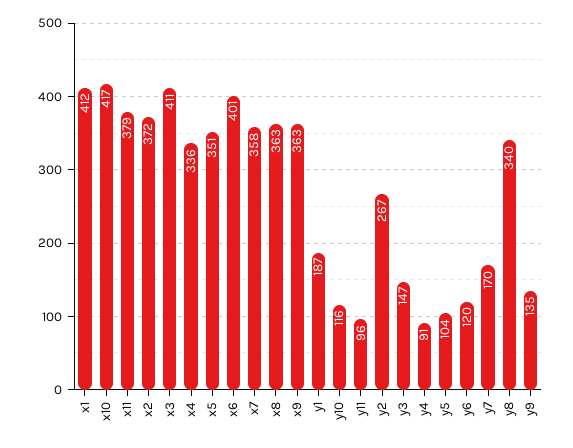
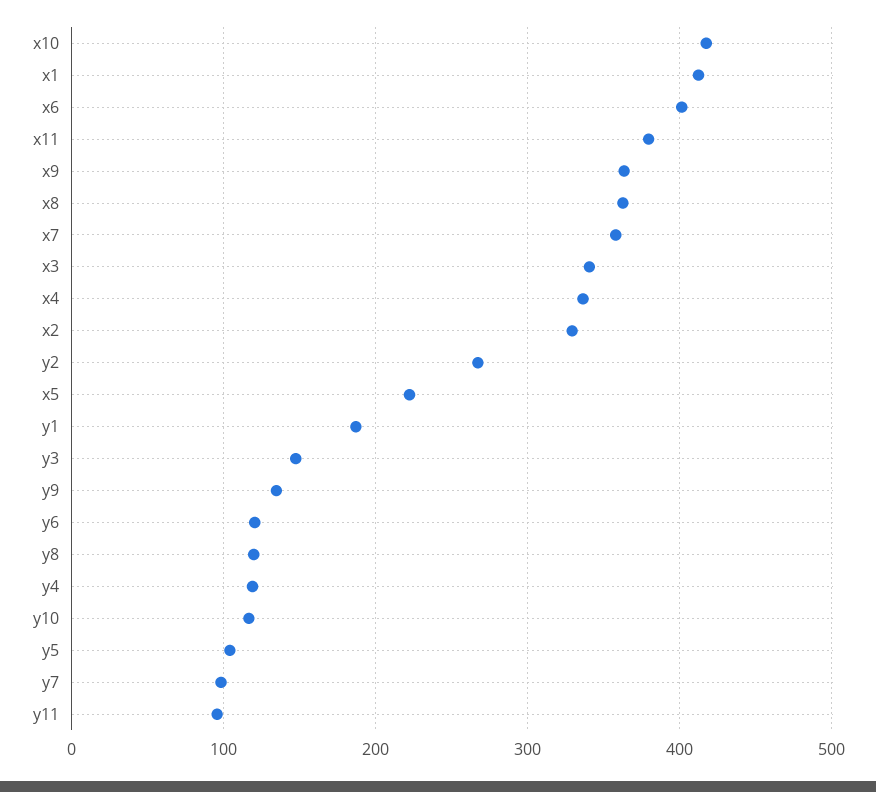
x2: 372 -> 330
x3: 411 -> 340
x5: 351 -> 220
y4: 91 -> 120
y7: 170 -> 100
y8: 340 -> 120

